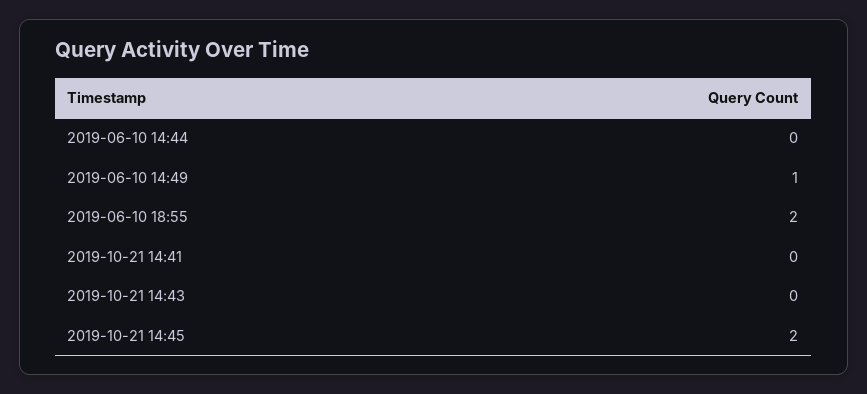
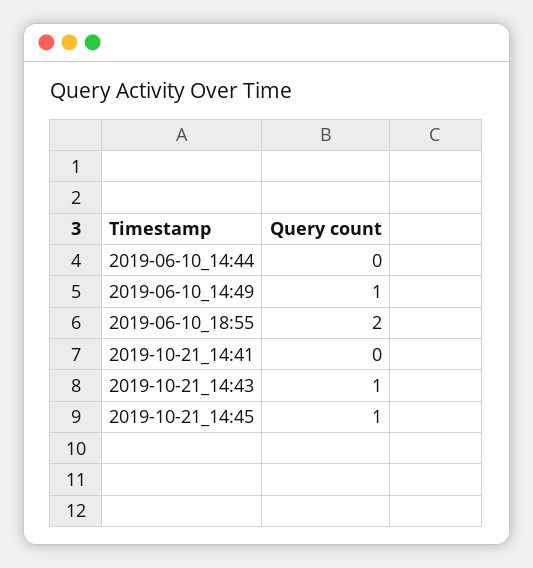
2019-10-21 14:43: 0 -> 1
2019-10-21 14:45: 2 -> 1

